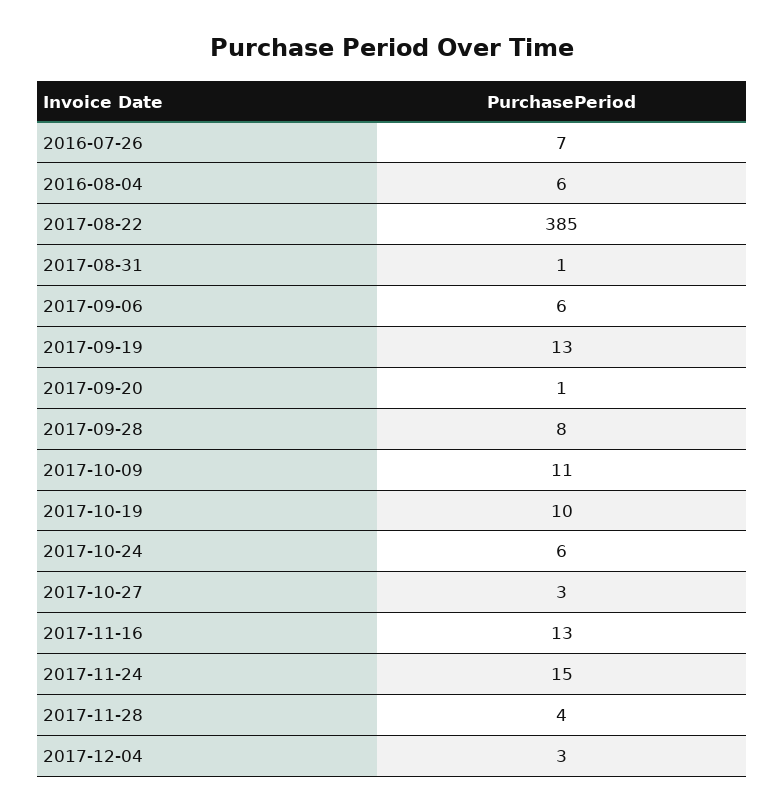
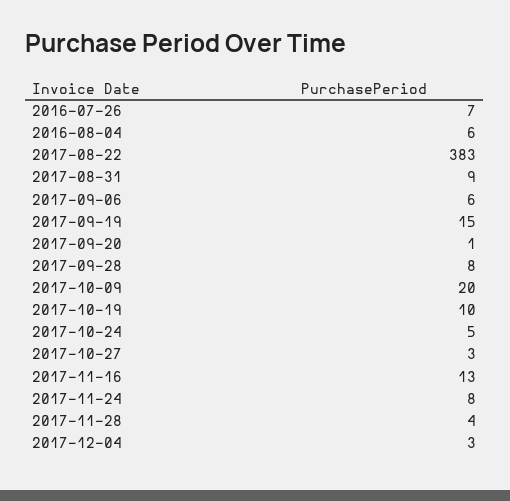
2017-08-22: 385 -> 383
2017-08-31: 1 -> 9
2017-09-19: 13 -> 15
2017-10-09: 11 -> 20
2017-10-24: 6 -> 5
2017-11-24: 15 -> 8

